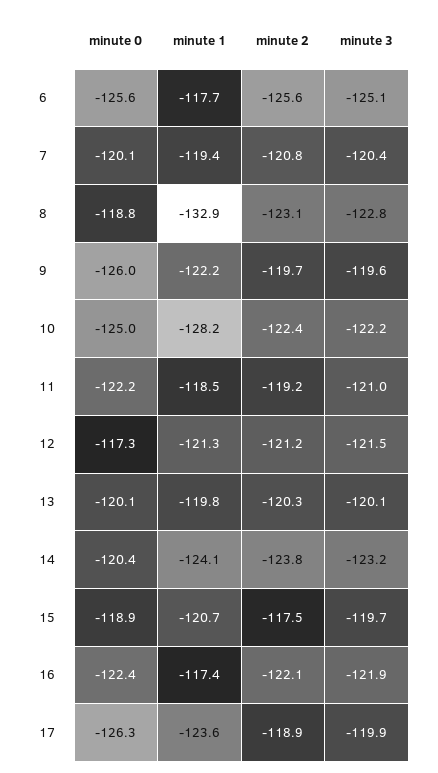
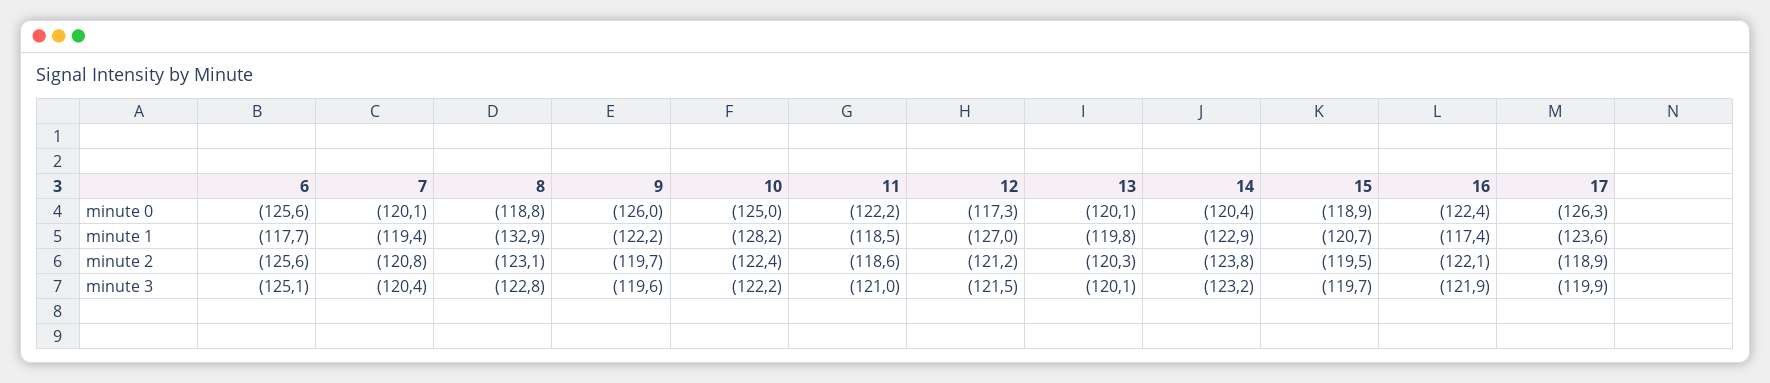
minute 2, 11: -119.2 -> -118.6
minute 1, 12: -121.3 -> -127
minute 1, 14: -124.1 -> -122.9
minute 2, 15: -117.5 -> -119.5

